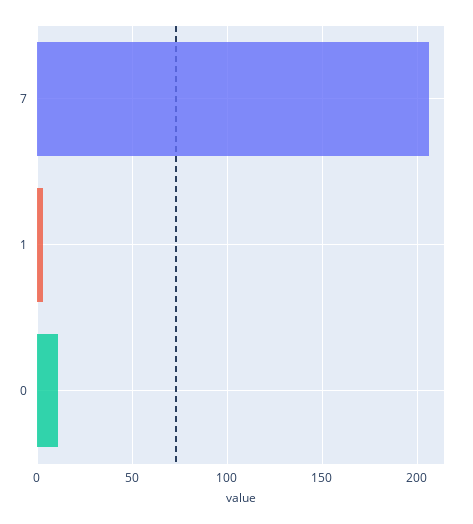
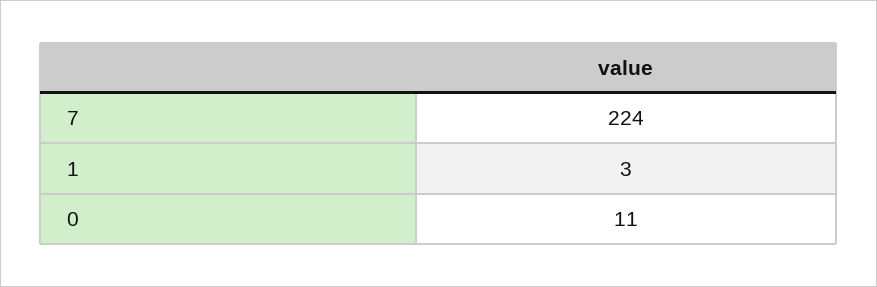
7: 205 -> 224

